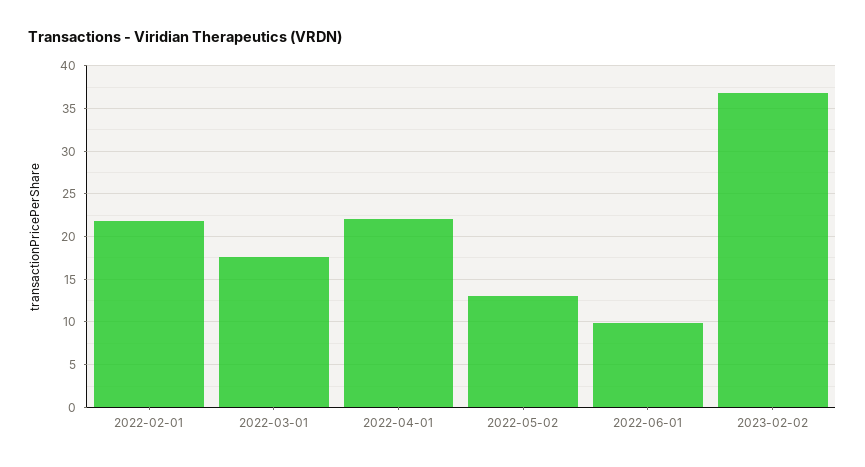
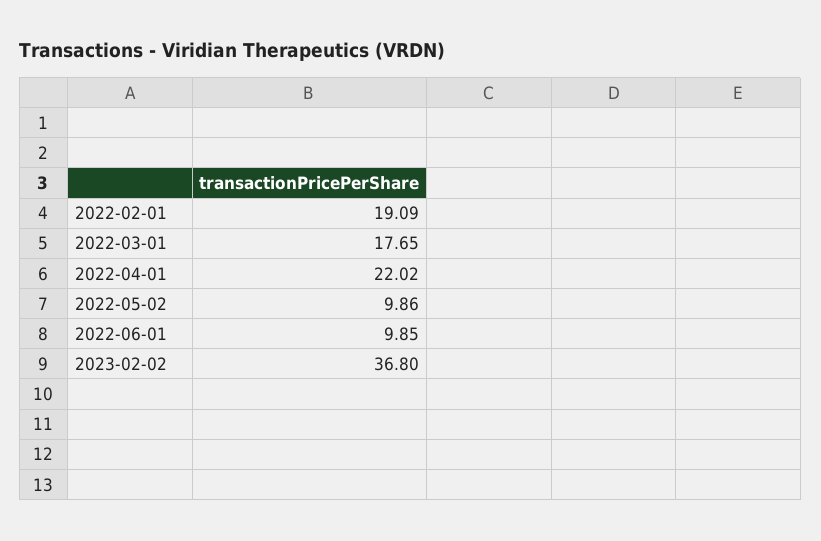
2022-02-01: 22 -> 19.09
2022-05-02: 13 -> 9.86

